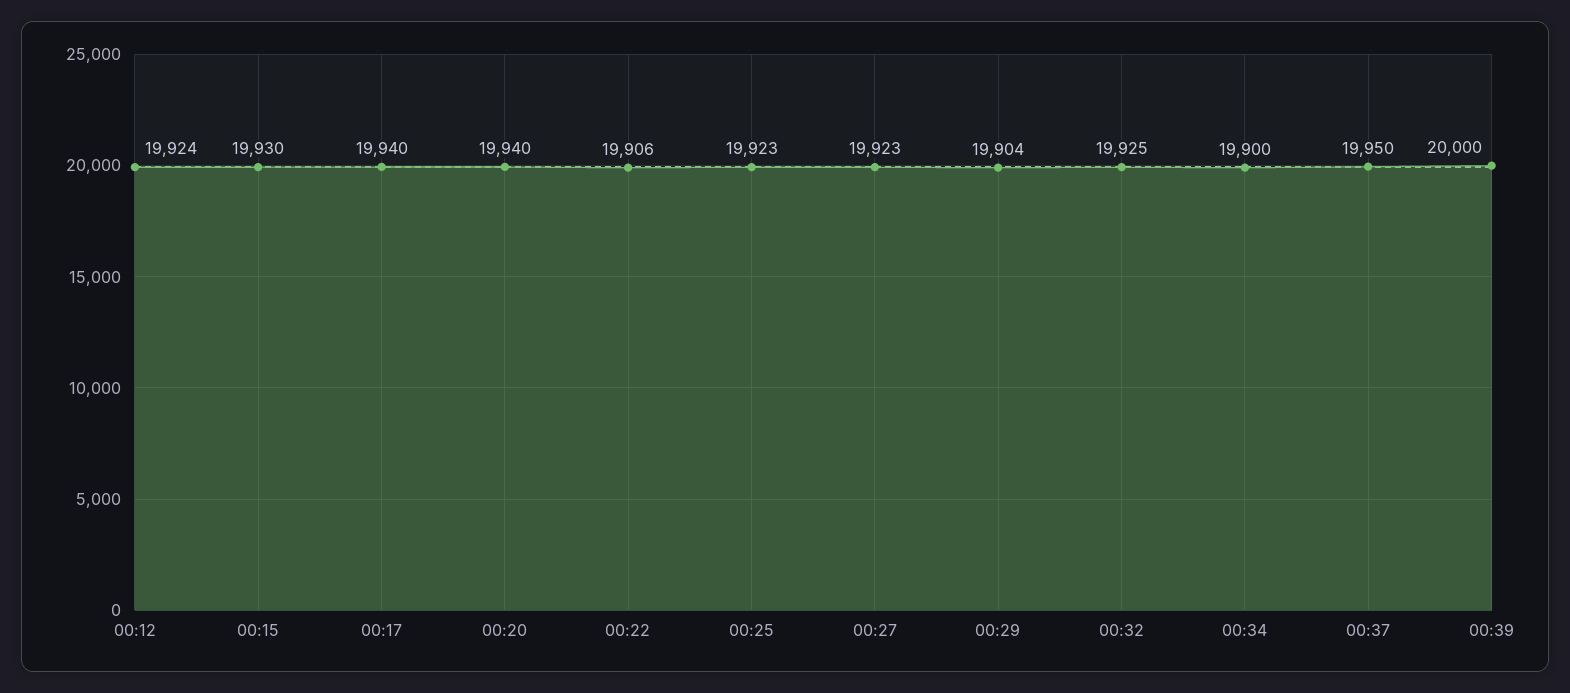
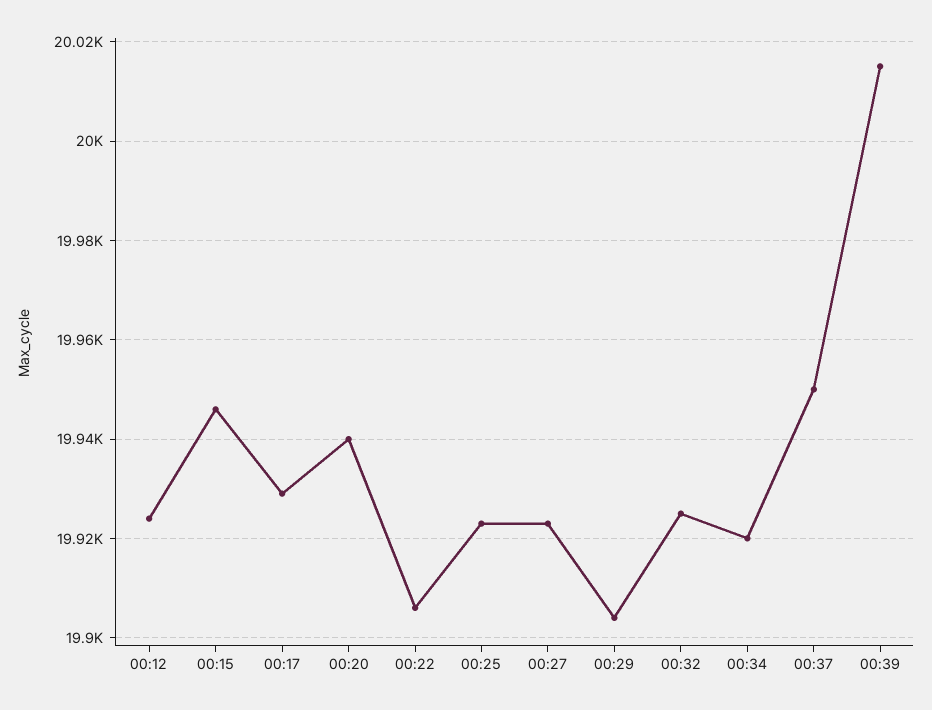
00:15: 19930 -> 19945
00:17: 19940 -> 19930
00:34: 19900 -> 19920
00:39: 20000 -> 20015

